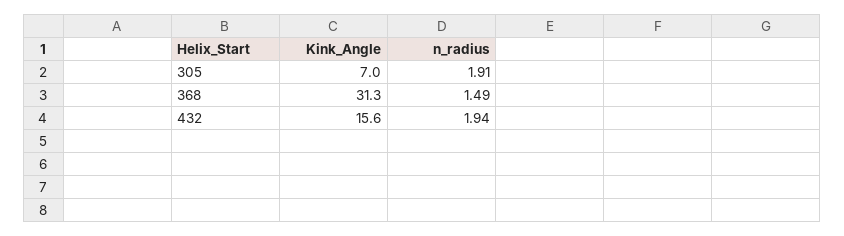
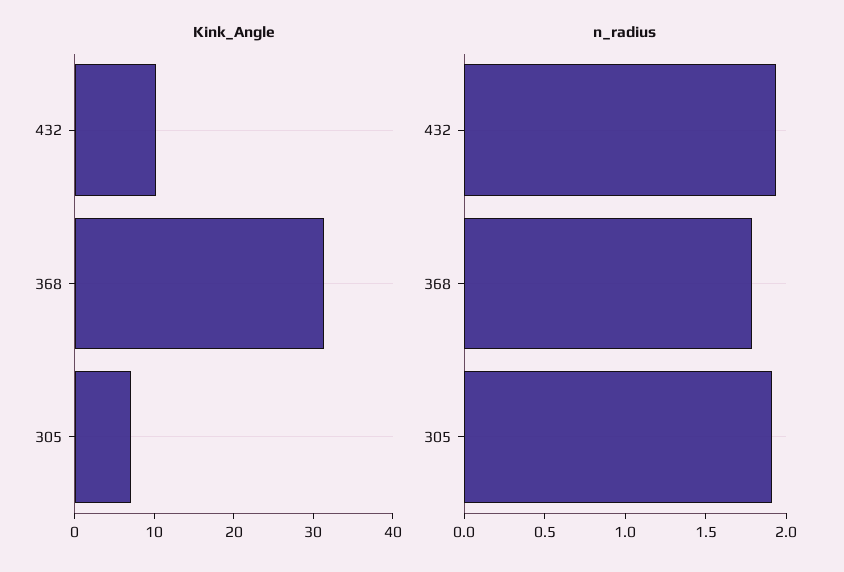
n_radius, 368: 1.49 -> 1.8
Kink_Angle, 432: 15.6 -> 10

